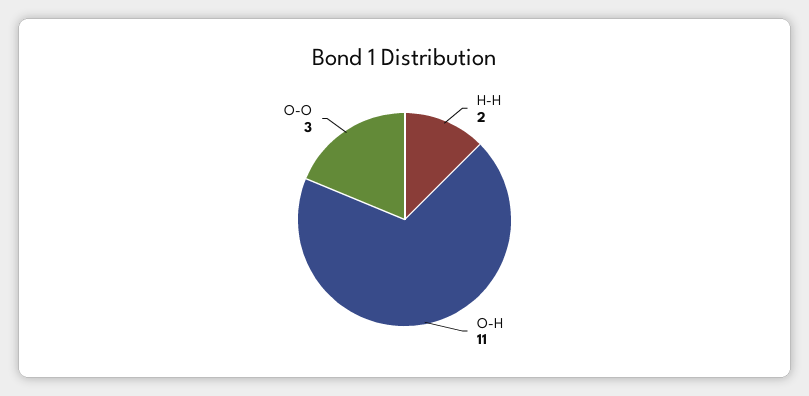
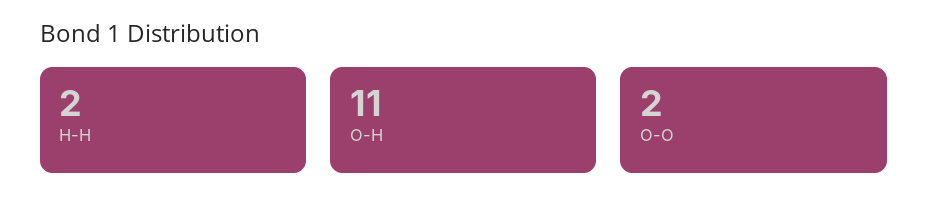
O-O: 3 -> 2

